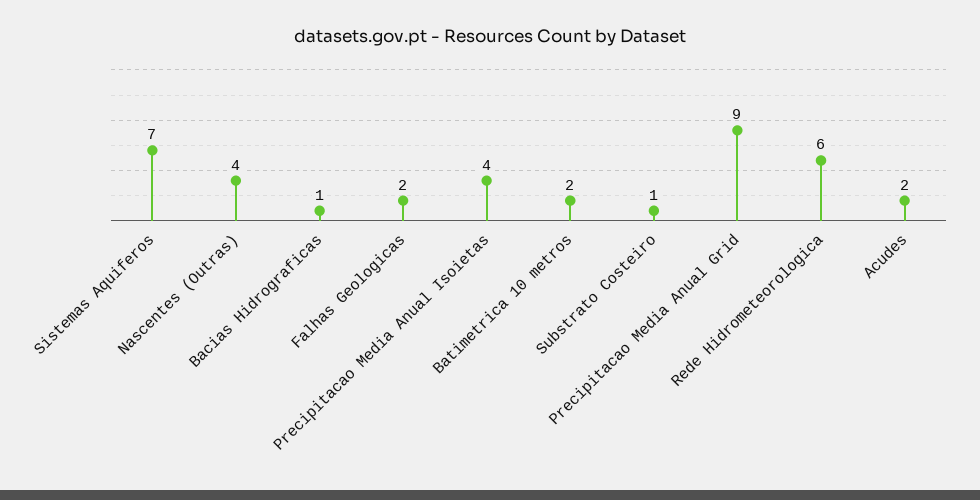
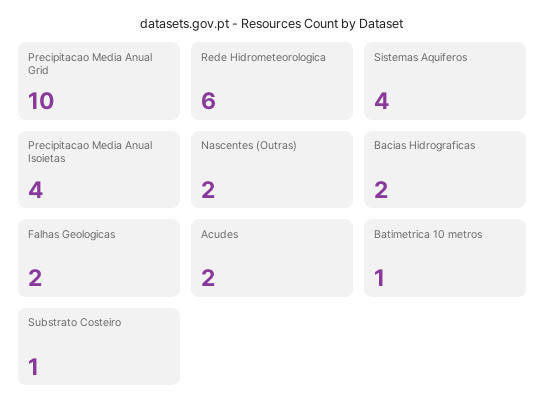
Sistemas Aquiferos: 7 -> 4
Nascentes (Outras): 4 -> 2
Bacias Hidrograficas: 1 -> 2
Batimetrica 10 metros: 2 -> 1
Precipitacao Media Anual Grid: 9 -> 10

